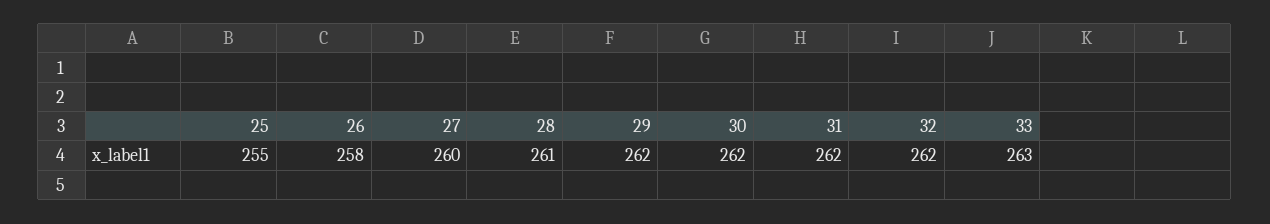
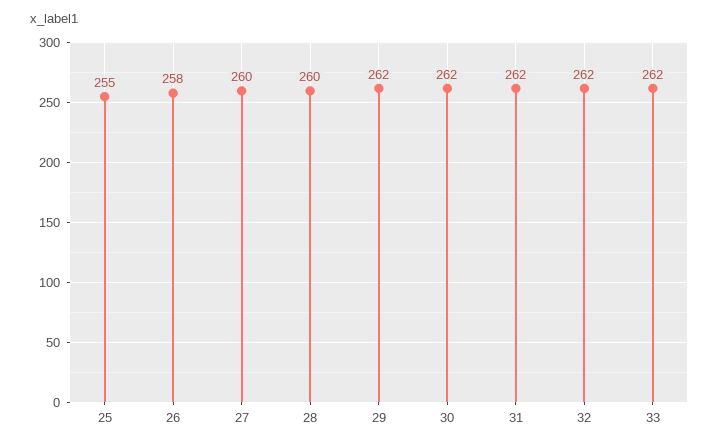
28: 261 -> 260
33: 263 -> 262

